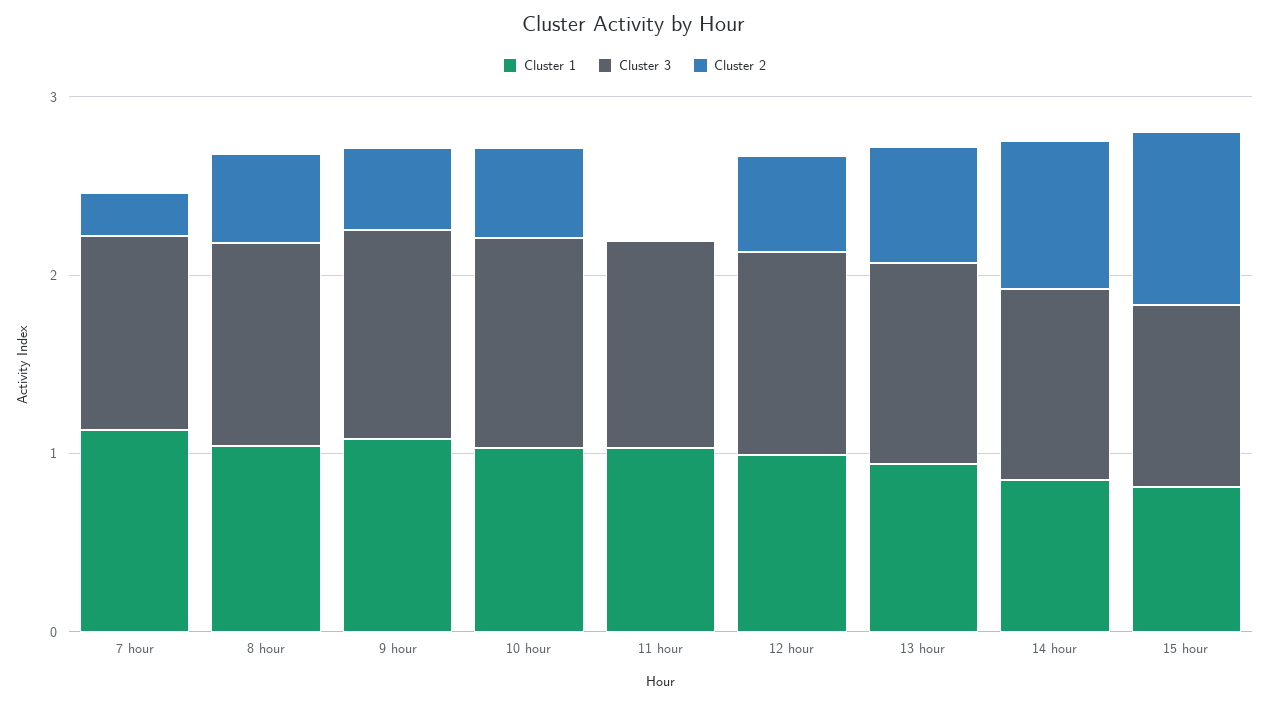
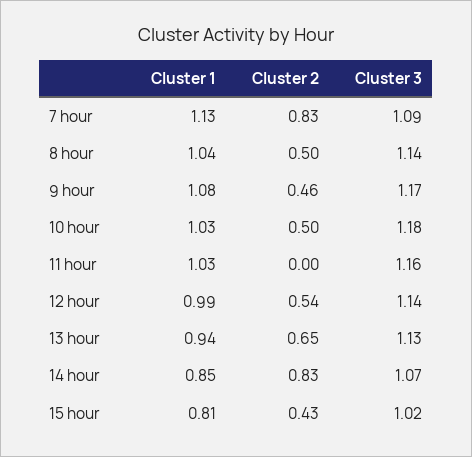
Cluster 2, 7 hour: 0.2 -> 0.83
Cluster 2, 15 hour: 1 -> 0.43

